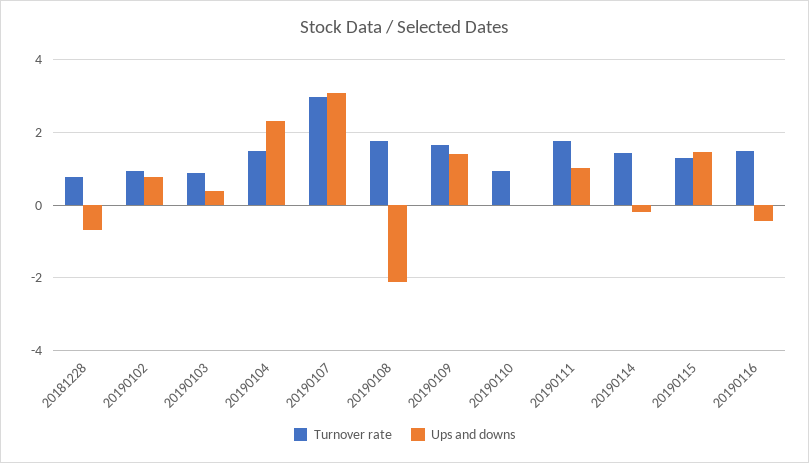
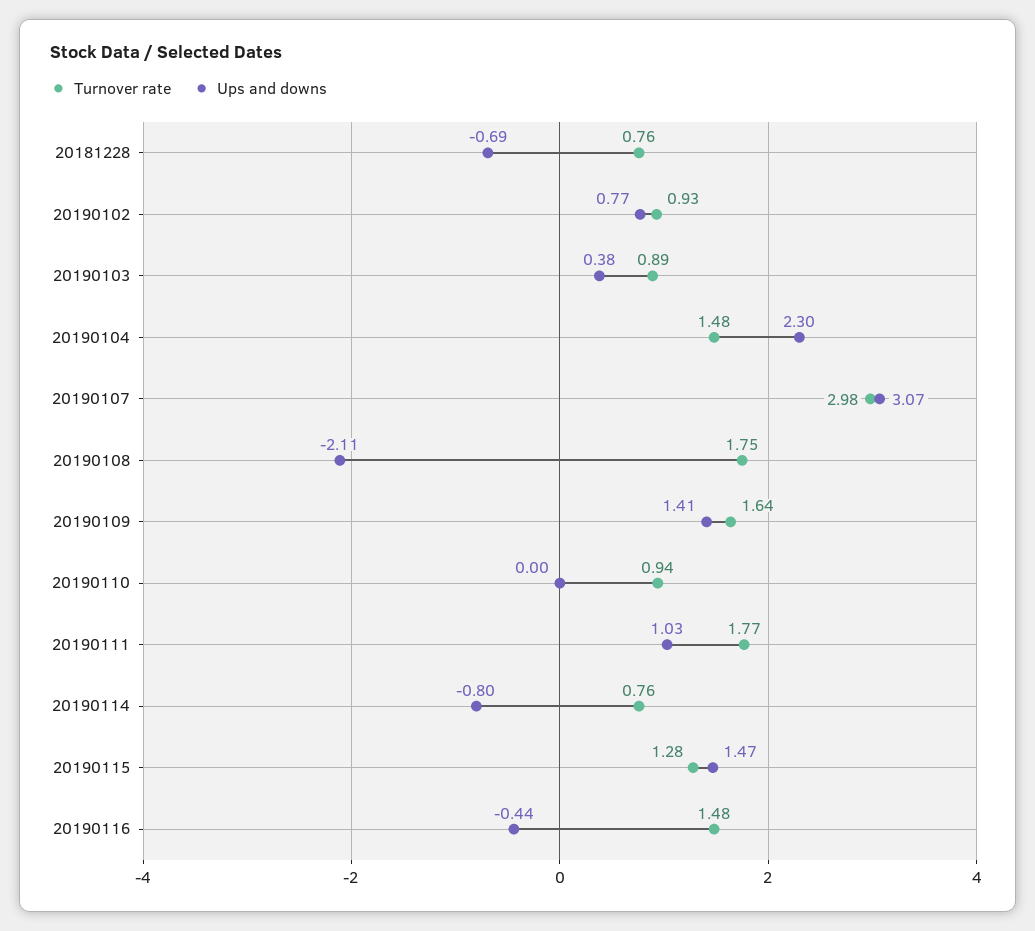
Turnover rate, 20190114: 1.4 -> 0.76
Ups and downs, 20190114: -0.2 -> -0.8

